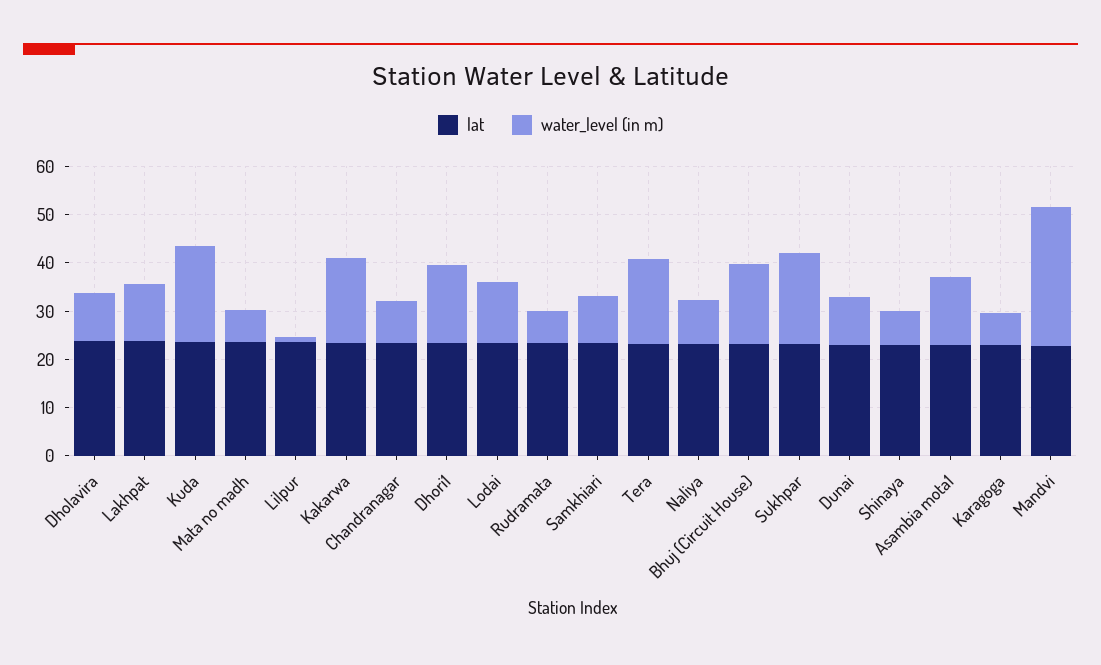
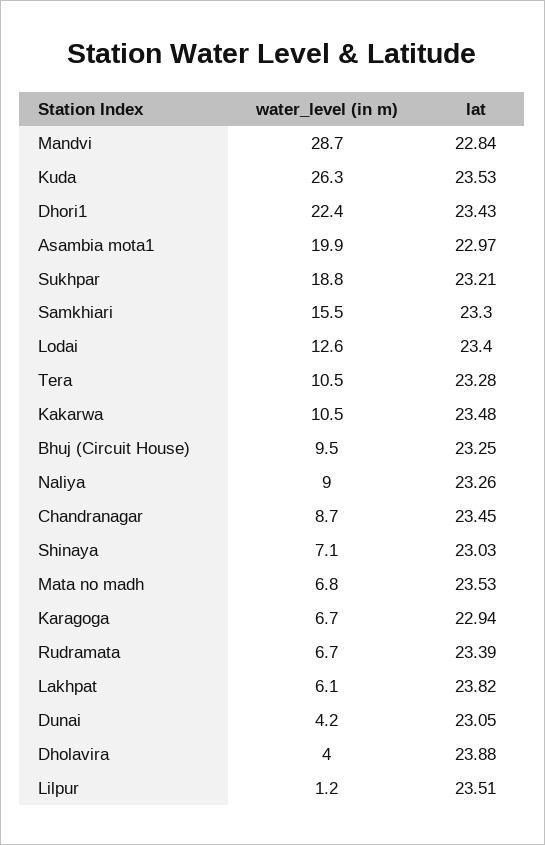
water_level (in m), Dholavira: 10 -> 4
water_level (in m), Lakhpat: 12 -> 6.1
water_level (in m), Kuda: 20 -> 26.3
water_level (in m), Kakarwa: 18 -> 10.5
water_level (in m), Dhori1: 16 -> 22.4
water_level (in m), Samkhiari: 10 -> 15.5
water_level (in m), Tera: 18 -> 10.5
water_level (in m), Bhuj (Circuit House): 16 -> 9.5
water_level (in m), Dunai: 10 -> 4.2
water_level (in m), Asambia mota1: 14 -> 19.9

